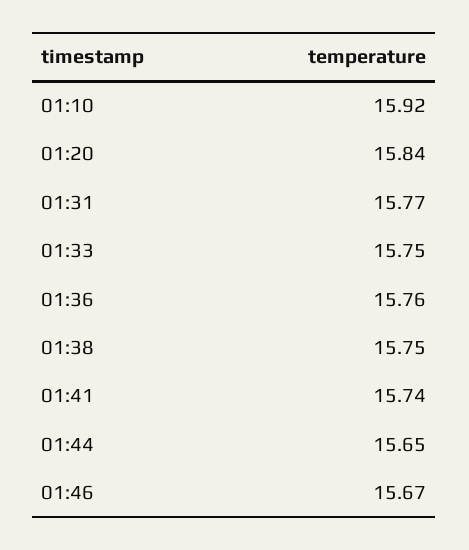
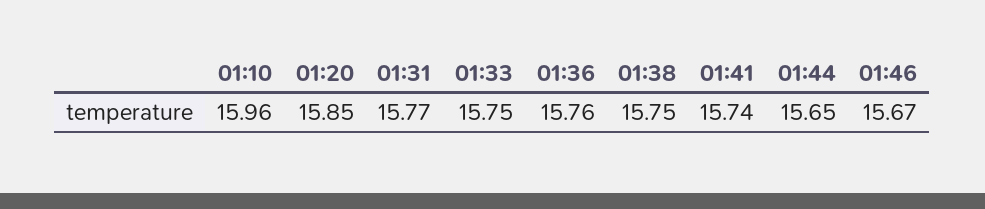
01:10: 15.92 -> 15.96
01:20: 15.84 -> 15.85

